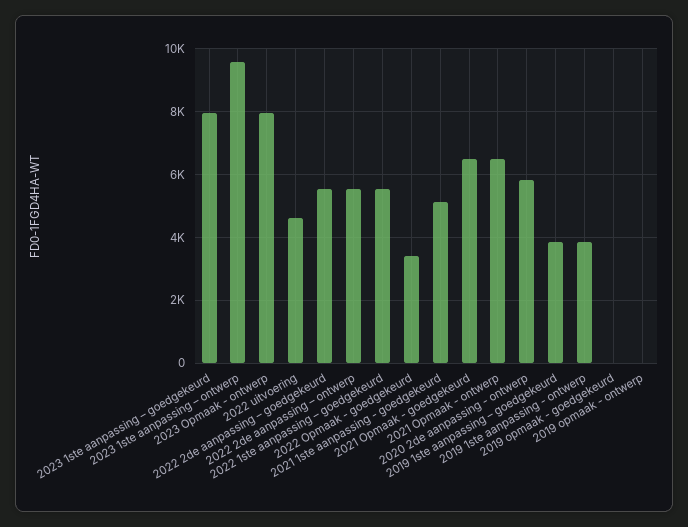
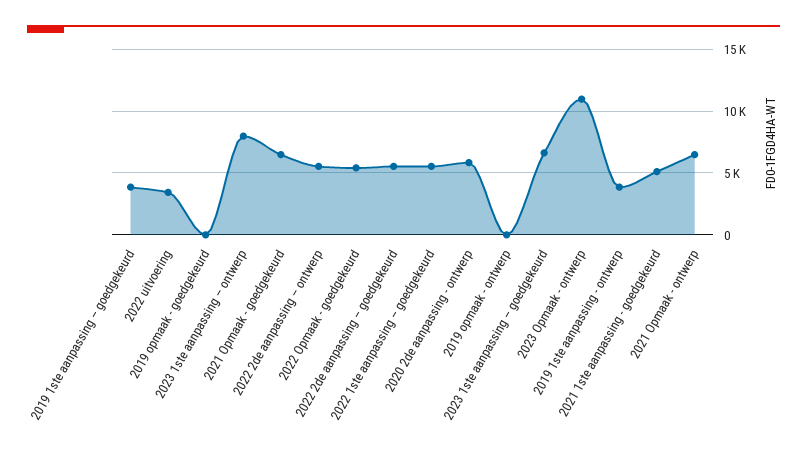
2023 1ste aanpassing – goedgekeurd: 8000 -> 6500
2023 1ste aanpassing – ontwerp: 9600 -> 8000
2023 Opmaak - ontwerp: 8000 -> 11000
2022 uitvoering: 4600 -> 3500
2022 Opmaak - goedgekeurd: 3400 -> 5500

